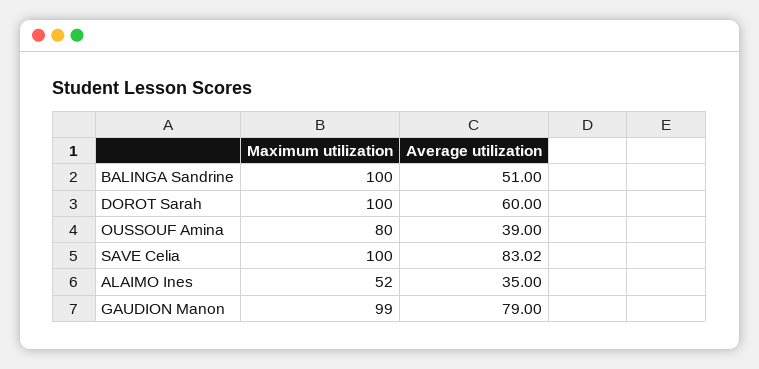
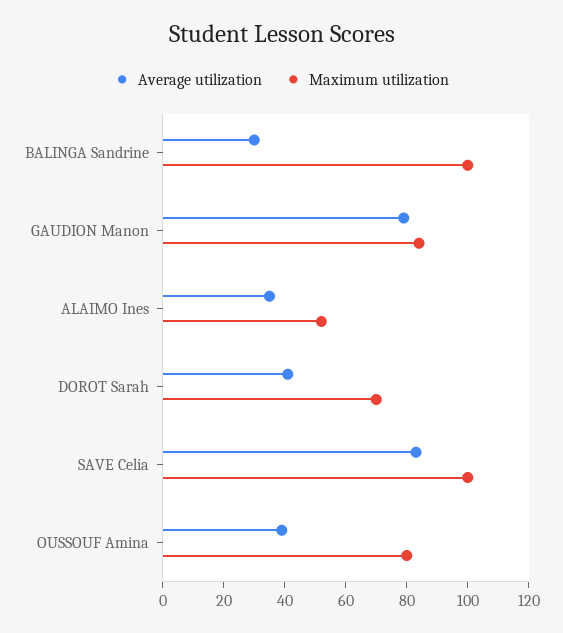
Average utilization, BALINGA Sandrine: 51 -> 30
Maximum utilization, DOROT Sarah: 100 -> 70
Average utilization, DOROT Sarah: 60 -> 40
Maximum utilization, GAUDION Manon: 99 -> 85

